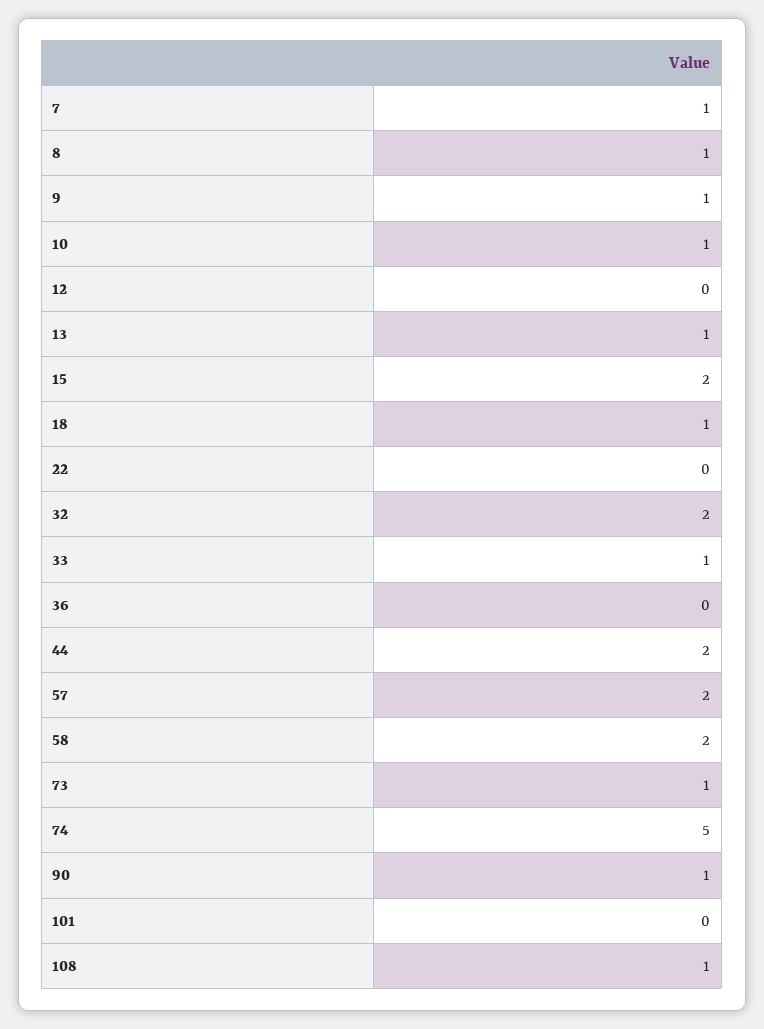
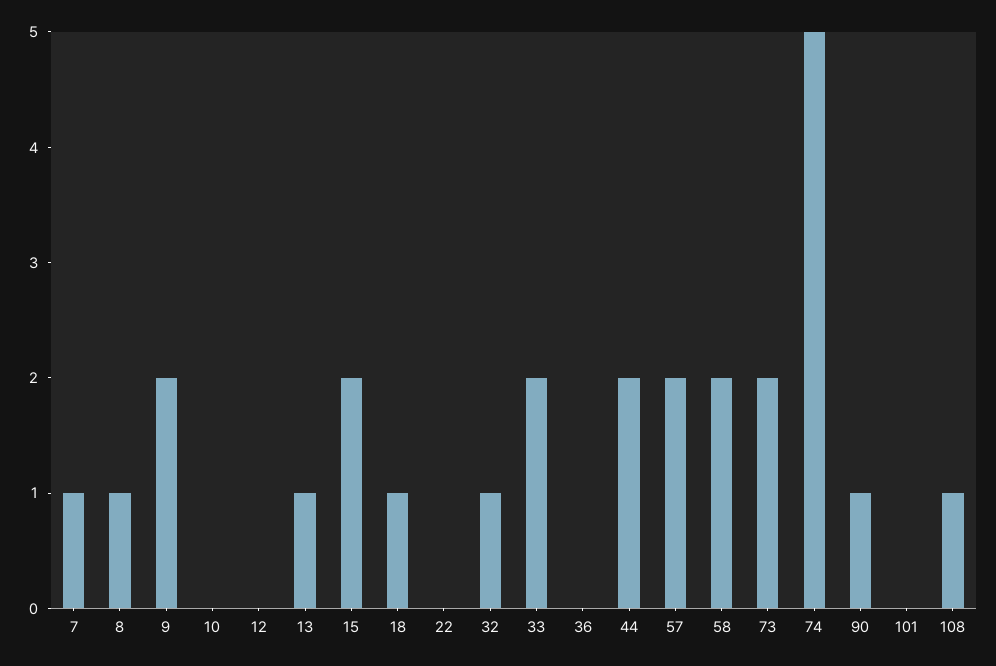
9: 1 -> 2
10: 1 -> 0
32: 2 -> 1
33: 1 -> 2
73: 1 -> 2

